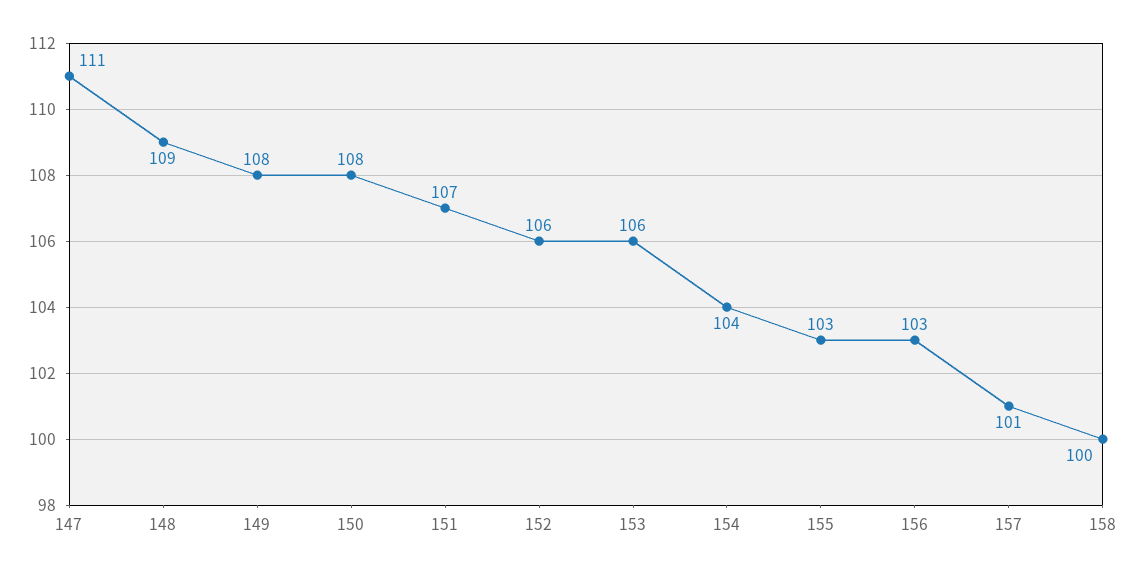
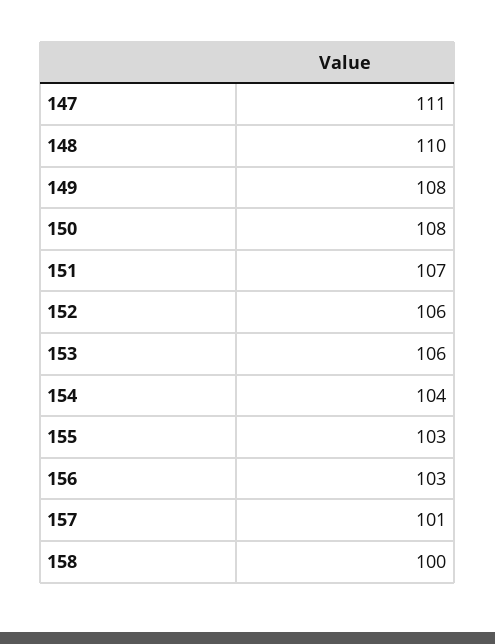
148: 109 -> 110

